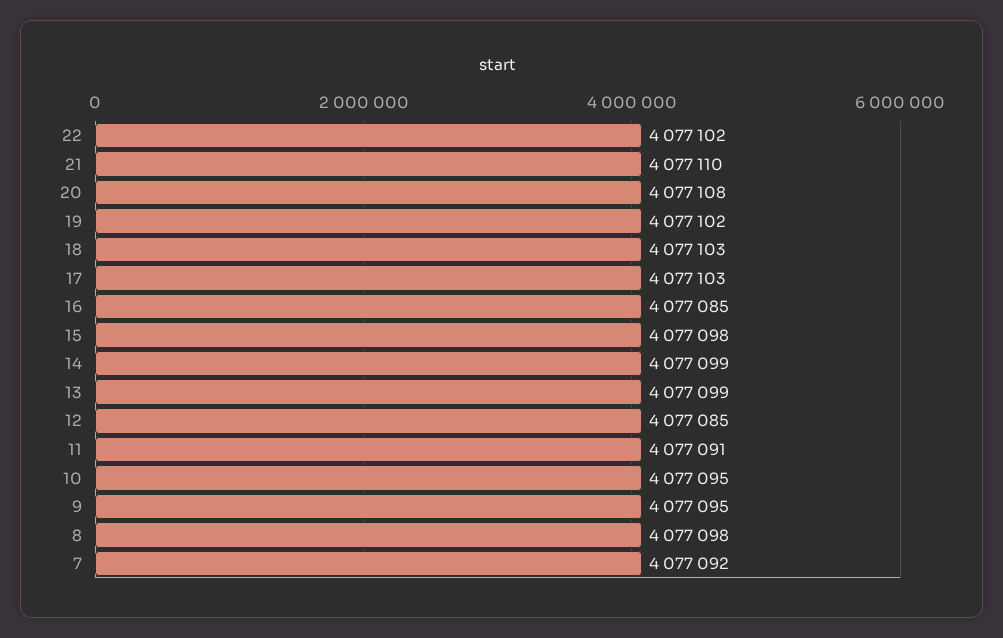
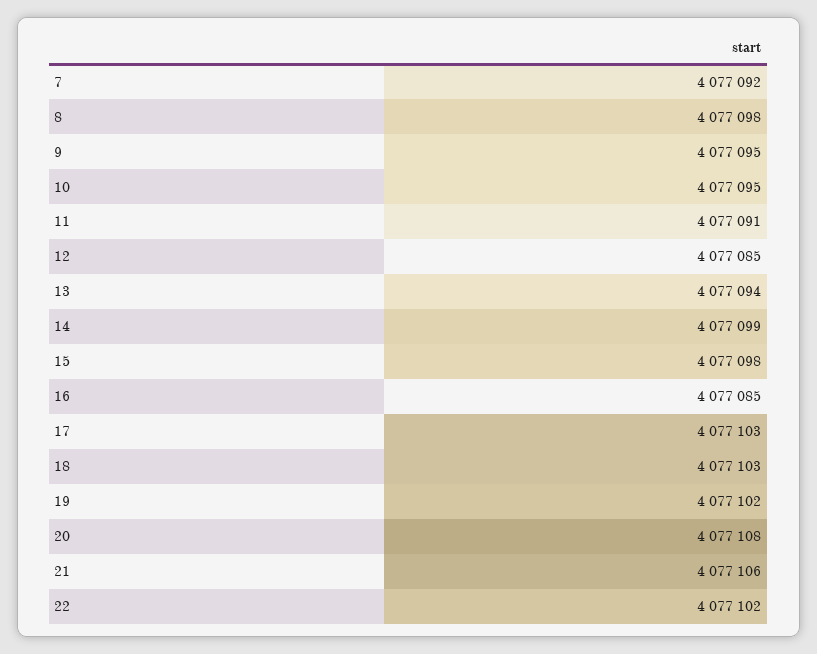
21: 4077110 -> 4077106
13: 4077099 -> 4077094

